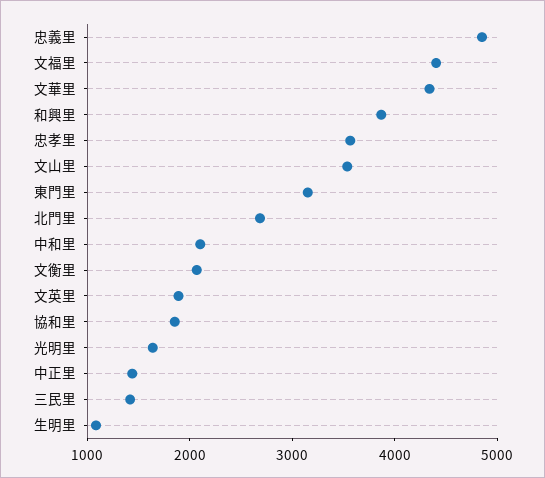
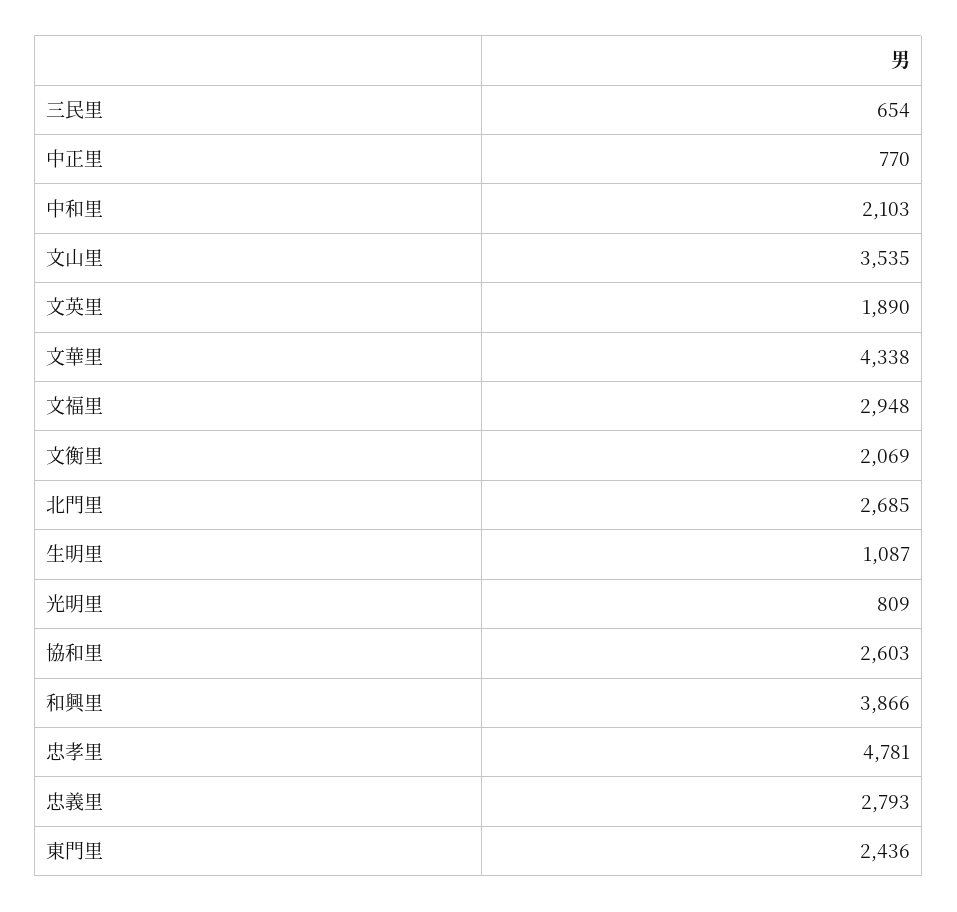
忠義里: 4800 -> 2793
文福里: 4400 -> 2948
忠孝里: 3600 -> 4781
東門里: 3200 -> 2436
協和里: 1800 -> 2603
光明里: 1600 -> 809
中正里: 1400 -> 770
三民里: 1400 -> 654

